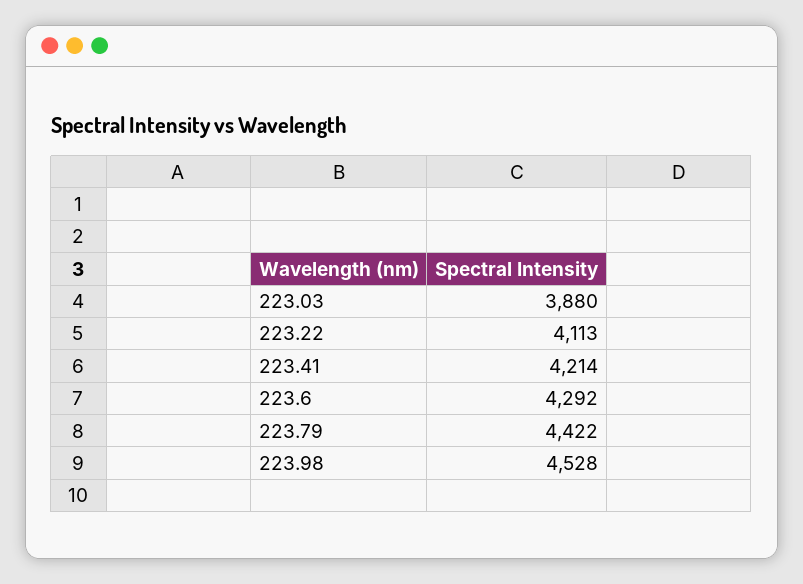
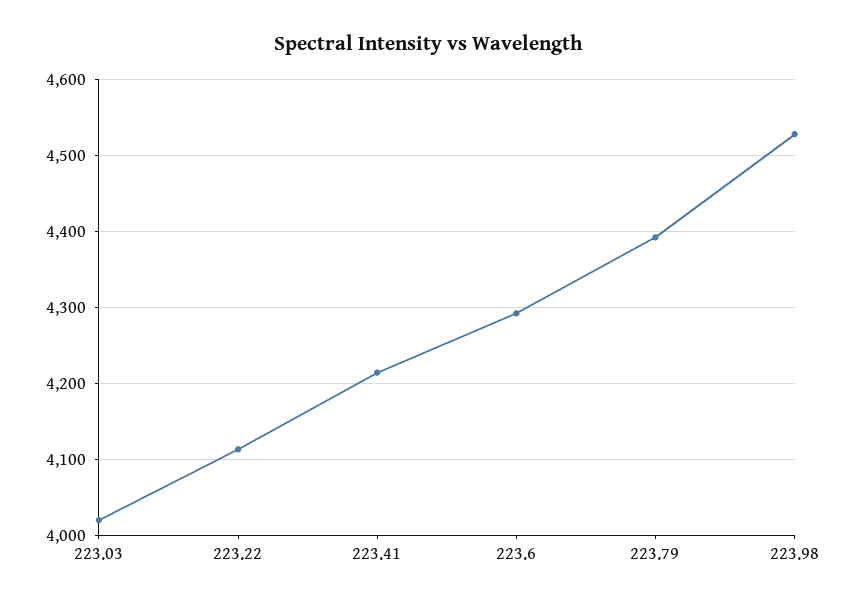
223.03: 3880 -> 4020
223.79: 4422 -> 4390

